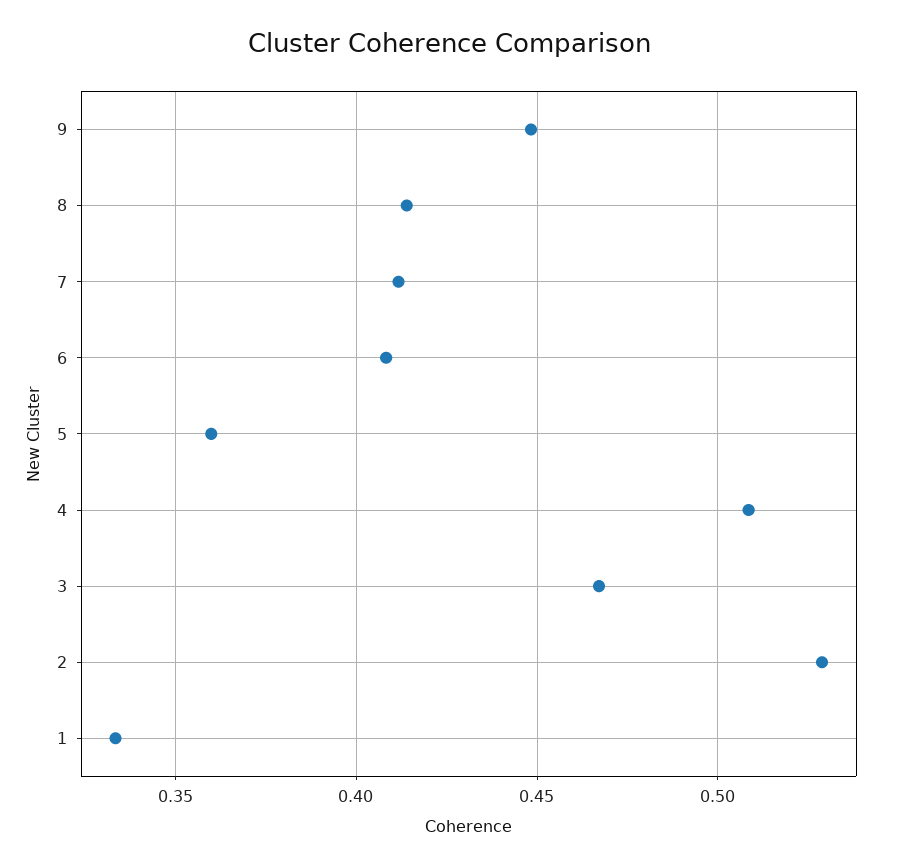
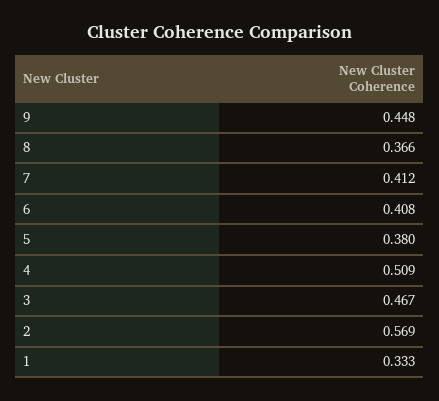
8: 0.415 -> 0.366
5: 0.36 -> 0.38
2: 0.53 -> 0.569

